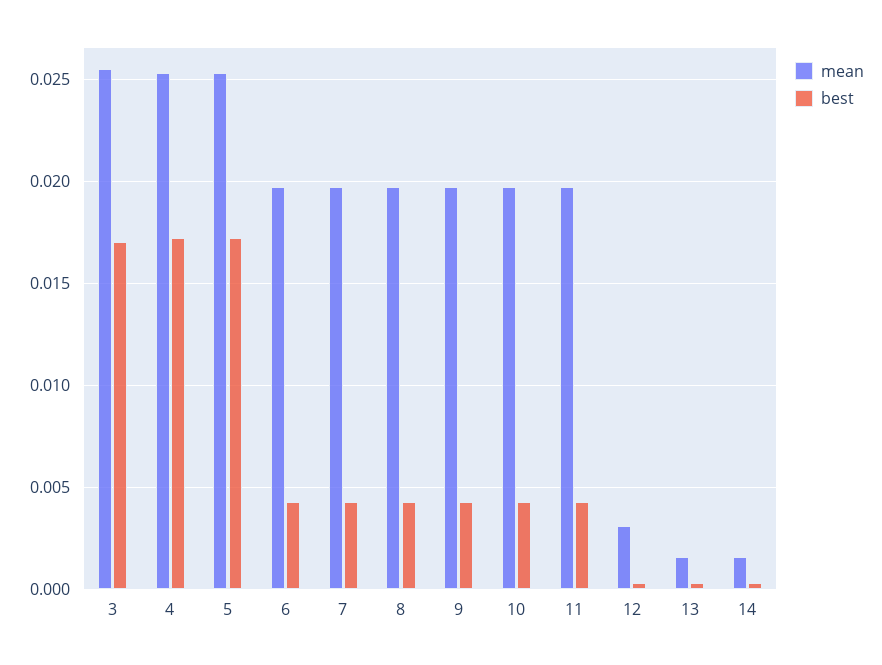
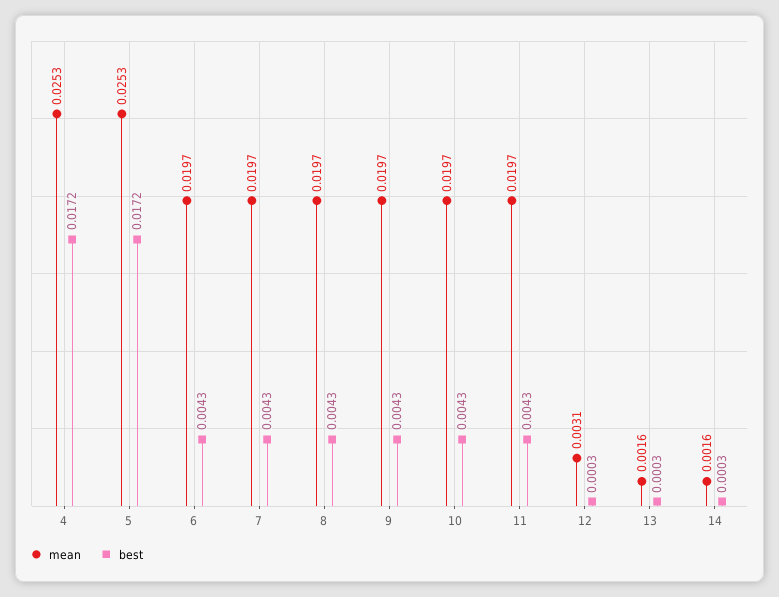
mean, 3: 0.0255 -> none
best, 3: 0.017 -> none

